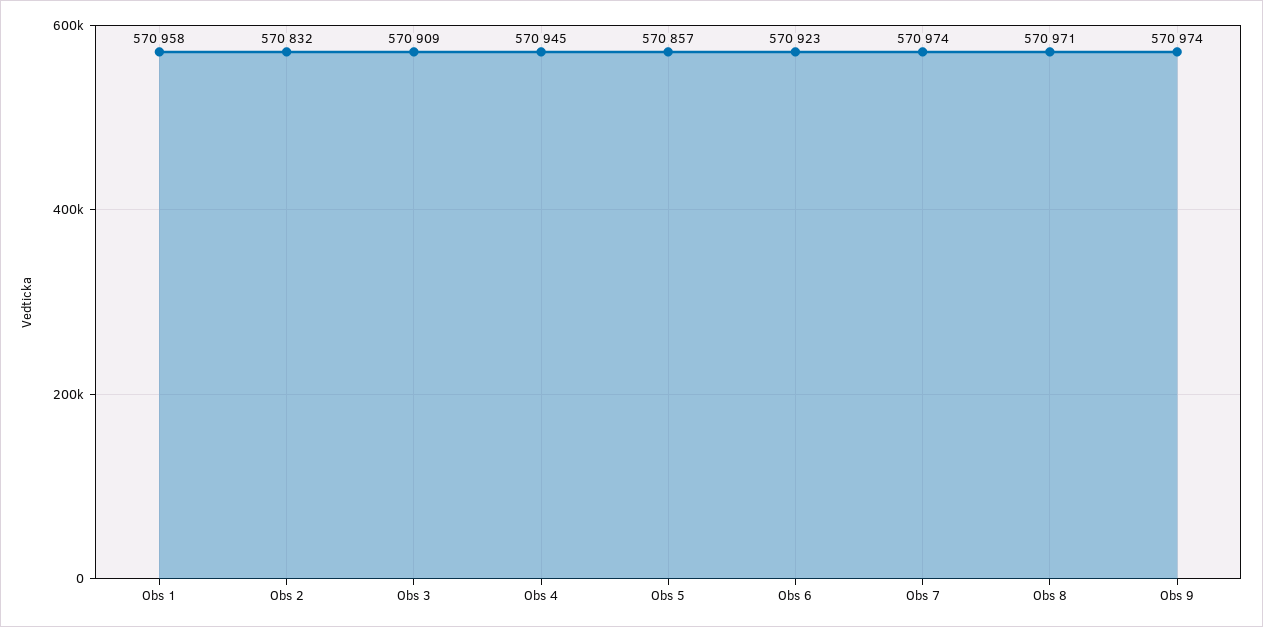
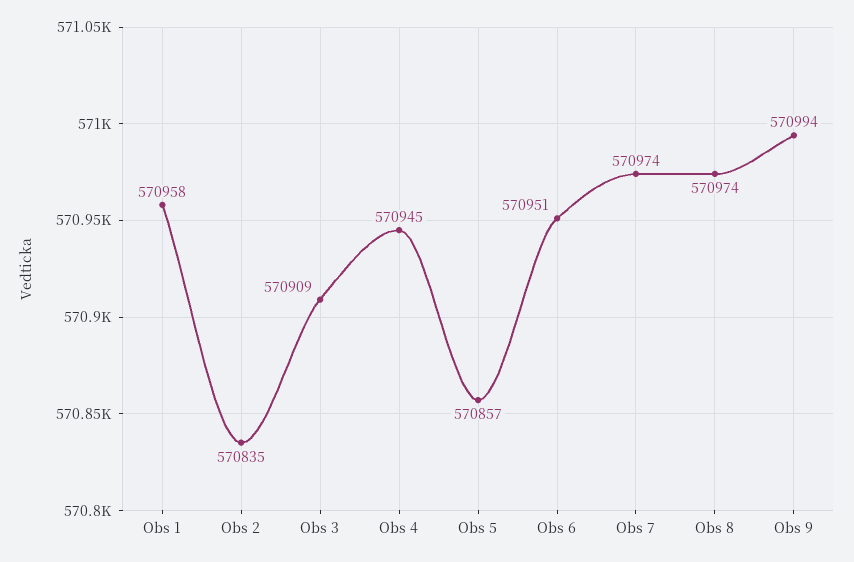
Obs 2: 570832 -> 570835
Obs 6: 570923 -> 570951
Obs 8: 570971 -> 570974
Obs 9: 570974 -> 570994

